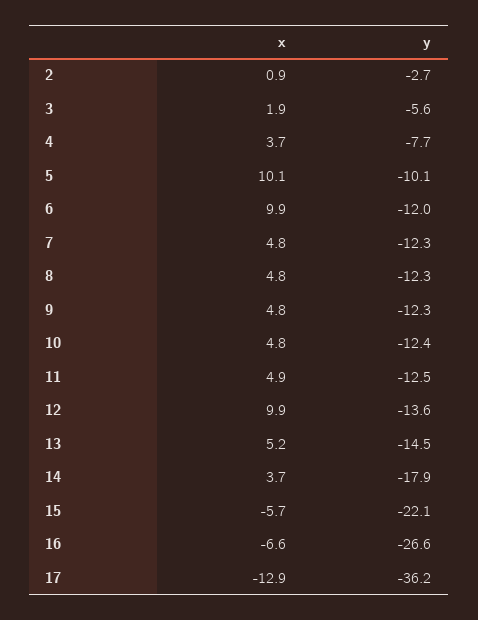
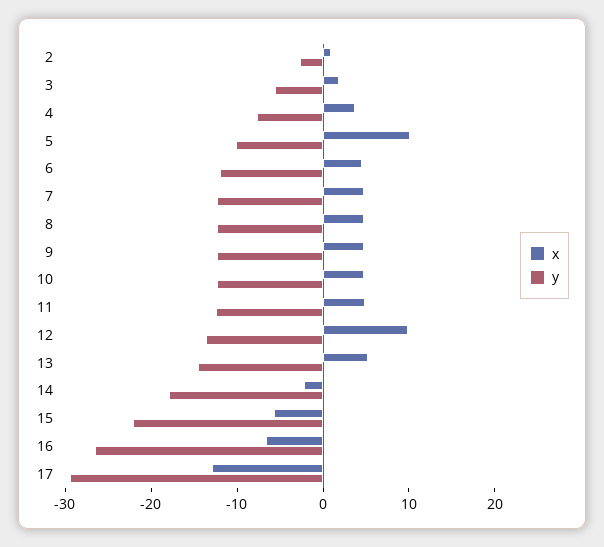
x, 6: 9.9 -> 4
x, 14: 3.7 -> -2
y, 17: -36.2 -> -30

